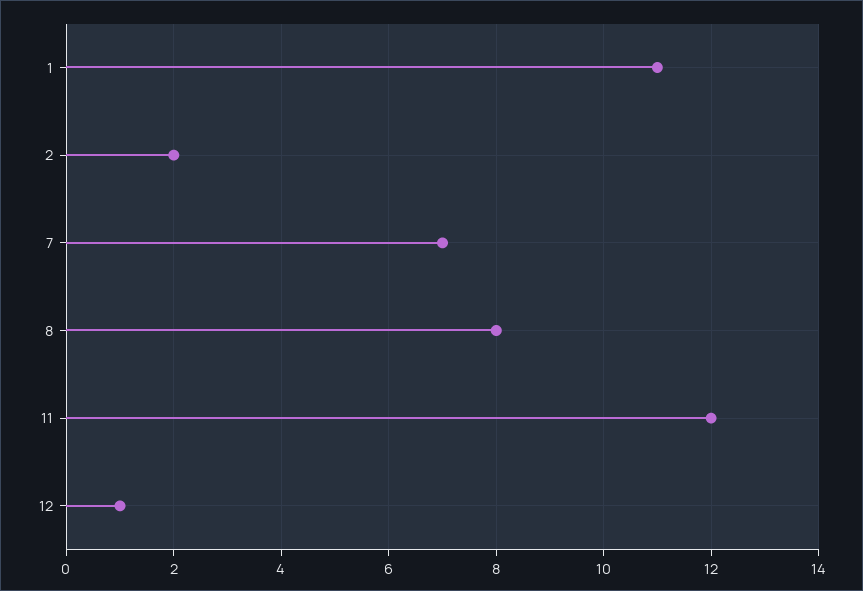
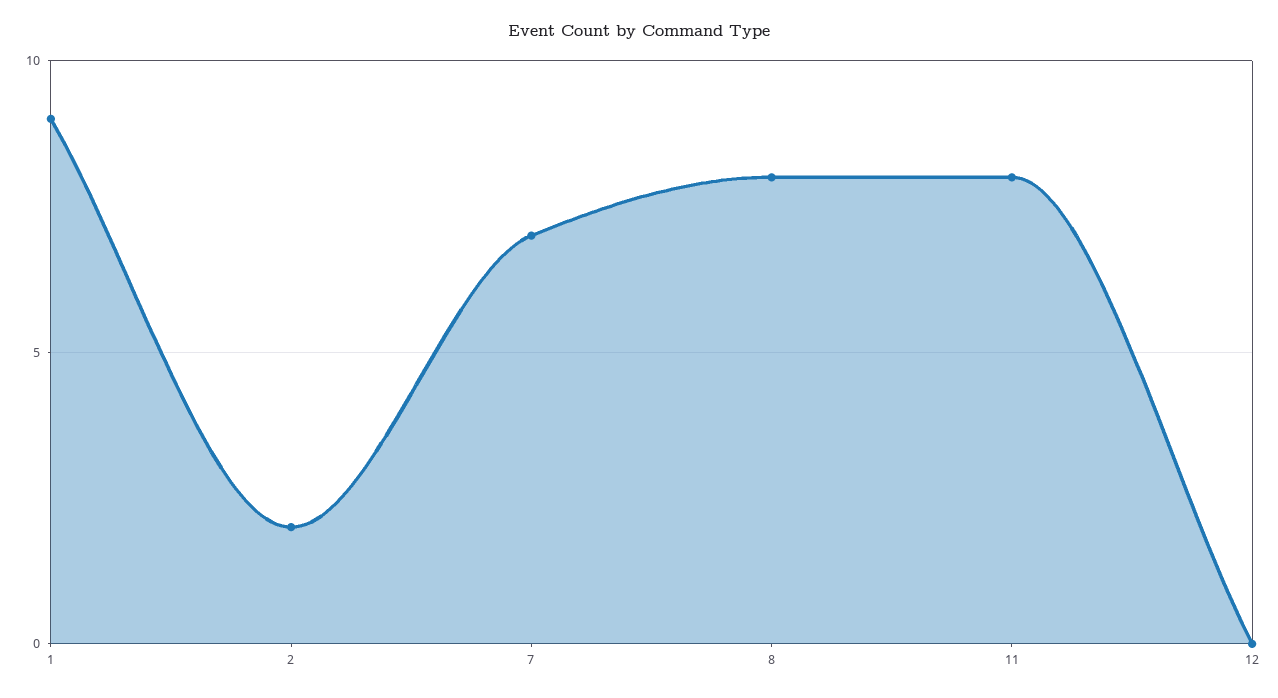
1: 11 -> 9
11: 12 -> 8
12: 1 -> 0

